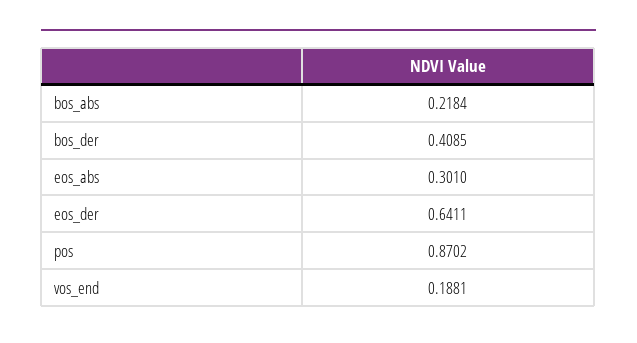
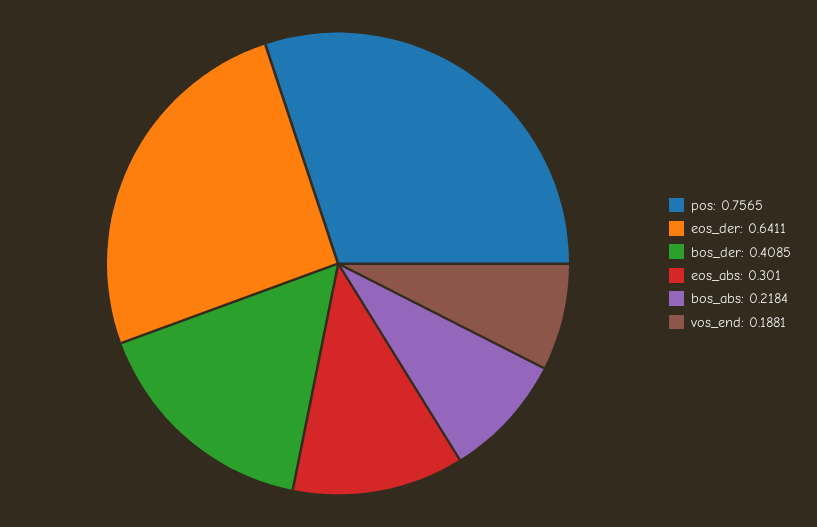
pos: 0.8702 -> 0.7565

